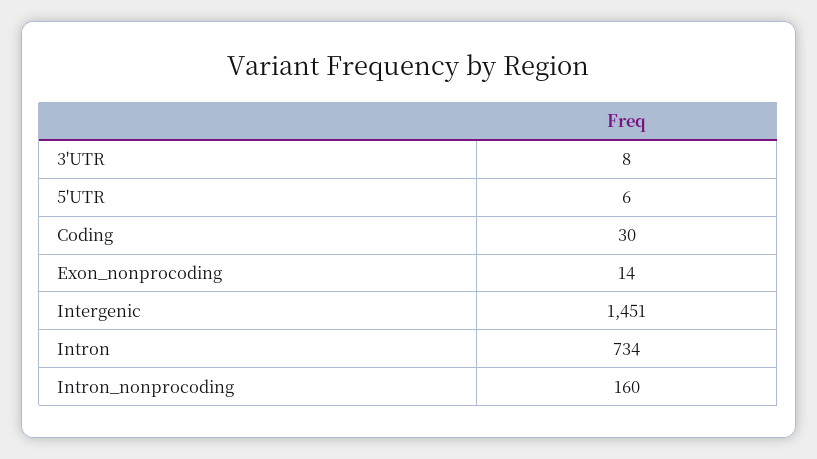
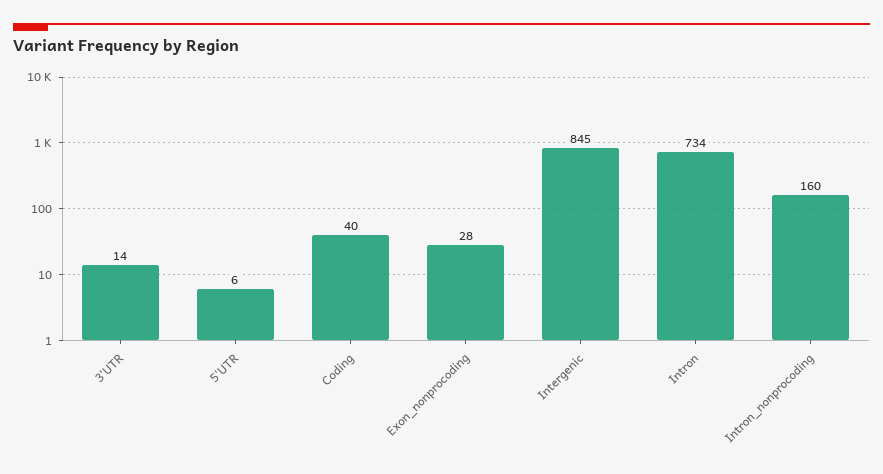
3'UTR: 8 -> 14
Coding: 30 -> 40
Exon_nonprocoding: 14 -> 28
Intergenic: 1451 -> 845

